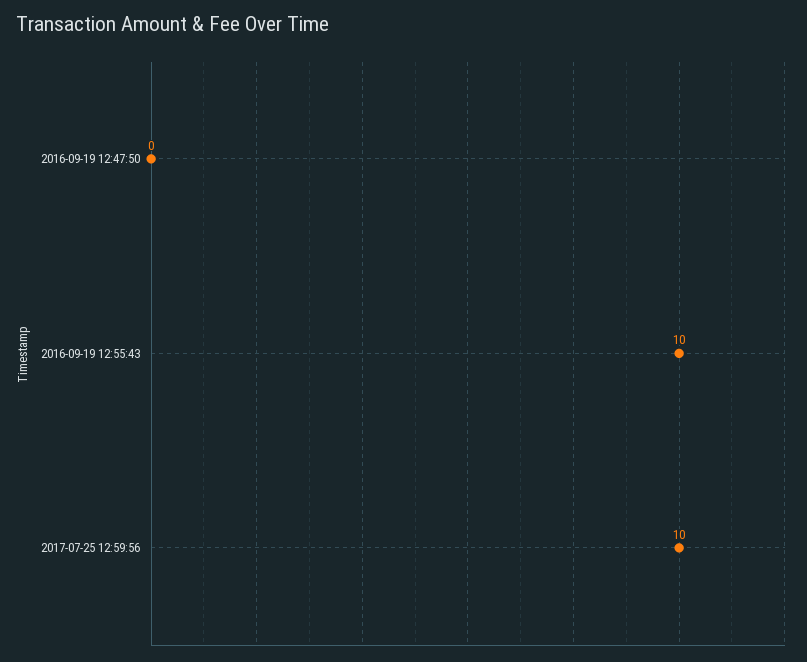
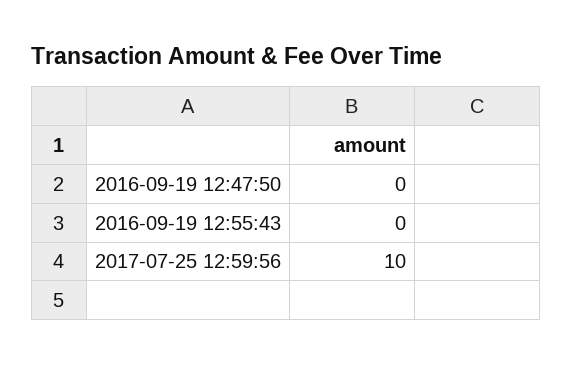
2016-09-19 12:55:43: 10 -> 0

